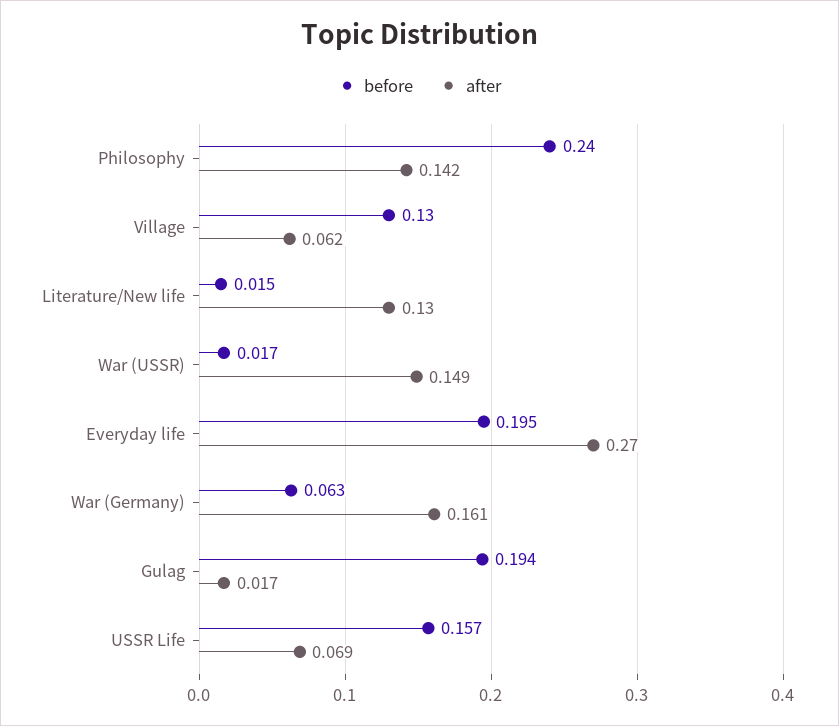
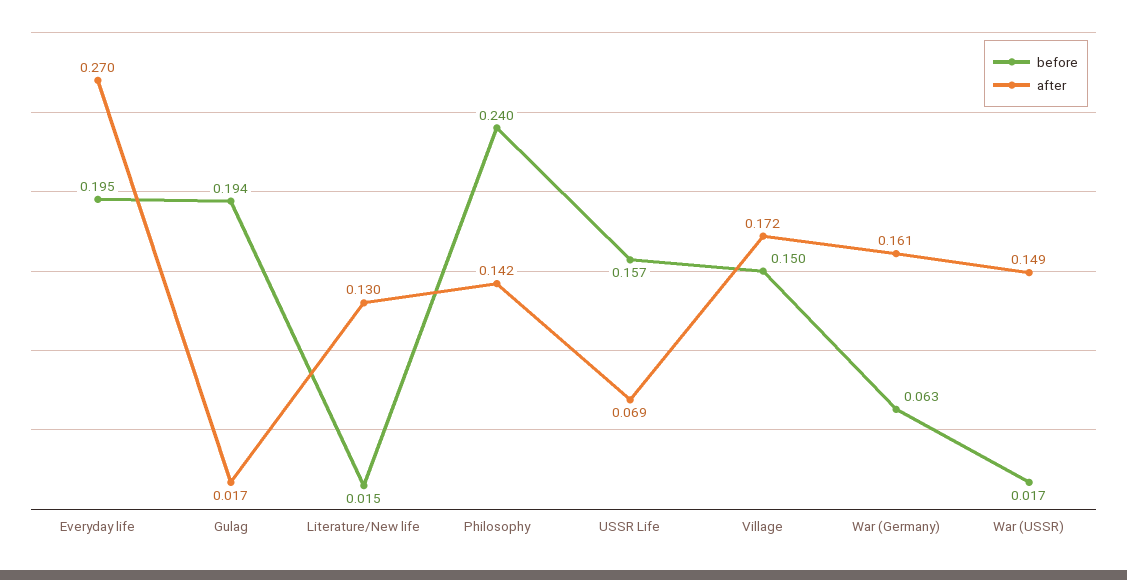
before, Village: 0.13 -> 0.15
after, Village: 0.062 -> 0.172

